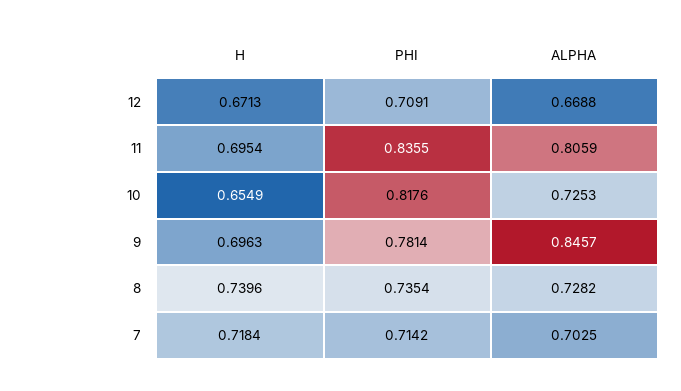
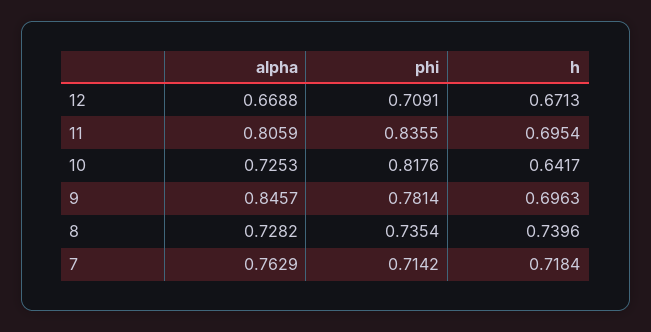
H, 10: 0.6549 -> 0.6417
ALPHA, 7: 0.7025 -> 0.7629

